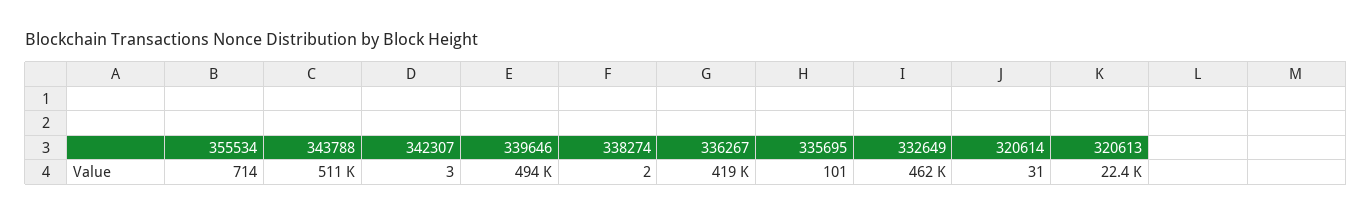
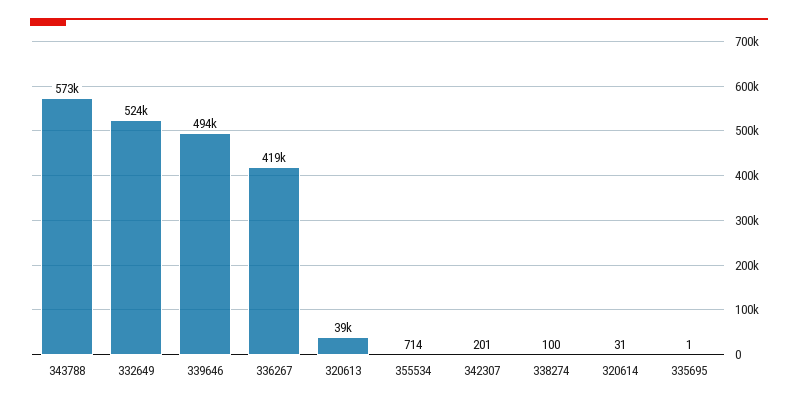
343788: 511000 -> 573000
342307: 3 -> 201
338274: 2 -> 100
335695: 101 -> 1
332649: 462000 -> 524000
320613: 22400 -> 39000

